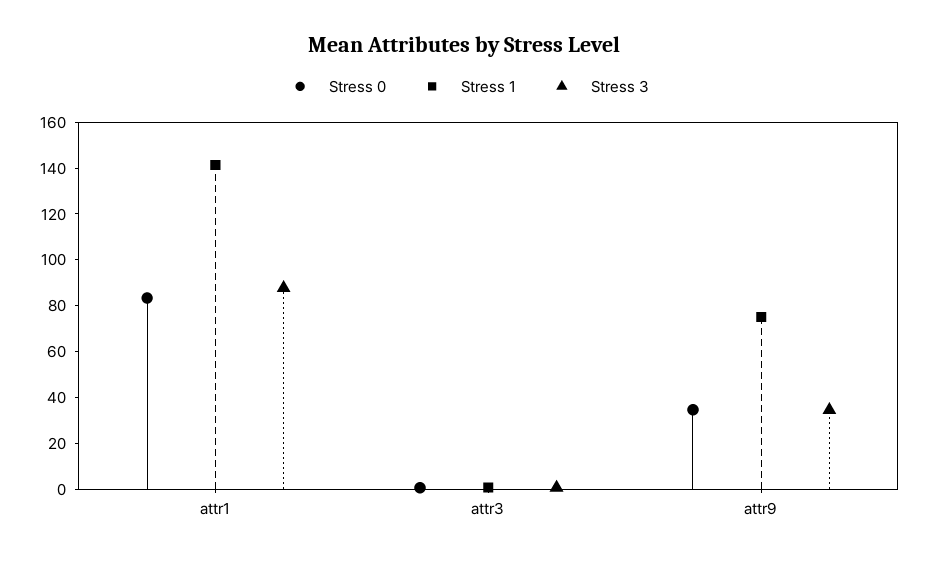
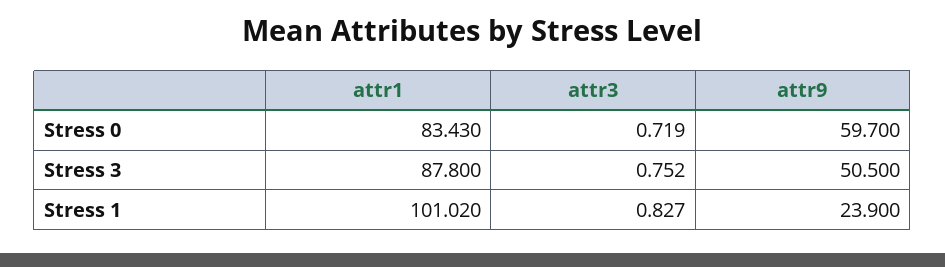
Stress 1, attr1: 140 -> 101.02
Stress 0, attr9: 35 -> 59.7
Stress 1, attr9: 75 -> 23.9
Stress 3, attr9: 35 -> 50.5

